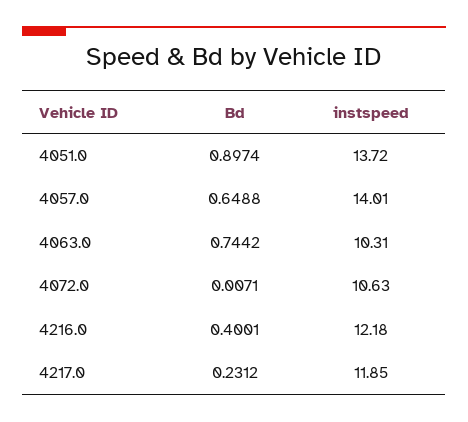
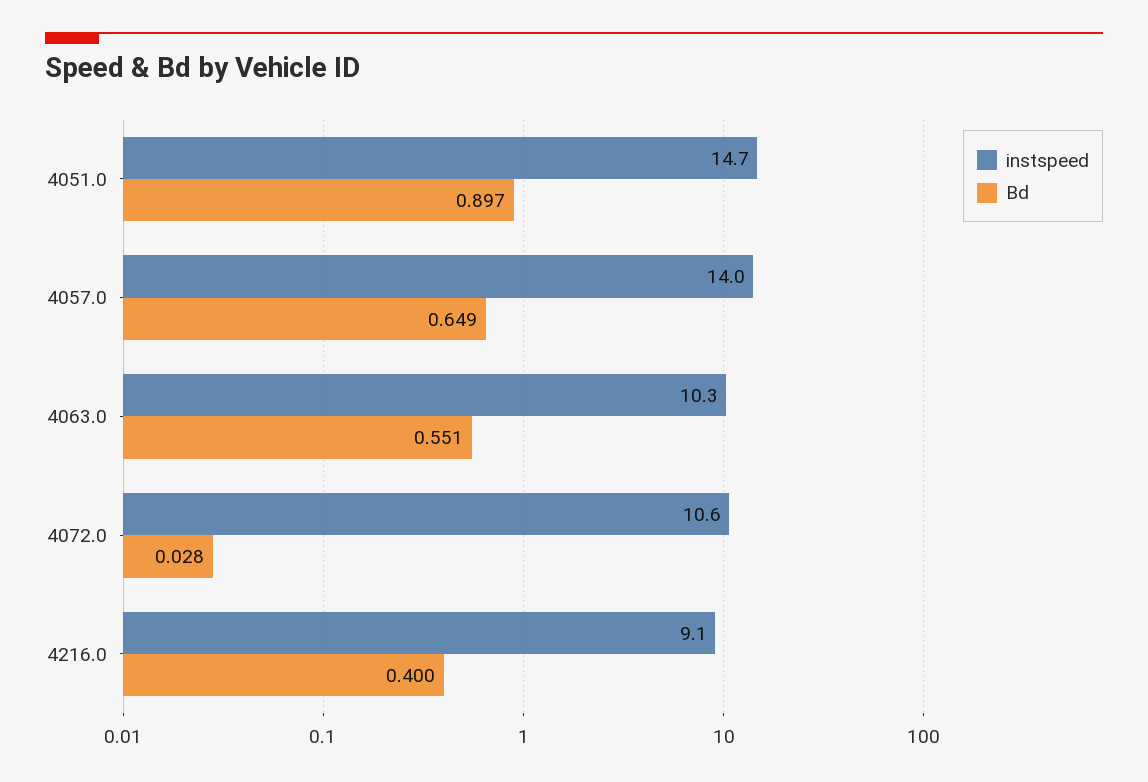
instspeed, 4051.0: 13.72 -> 14.7
Bd, 4063.0: 0.7442 -> 0.551
Bd, 4072.0: 0.0071 -> 0.028
instspeed, 4216.0: 12.18 -> 9.1
Bd, 4217.0: 0.2312 -> none
instspeed, 4217.0: 11.85 -> none

